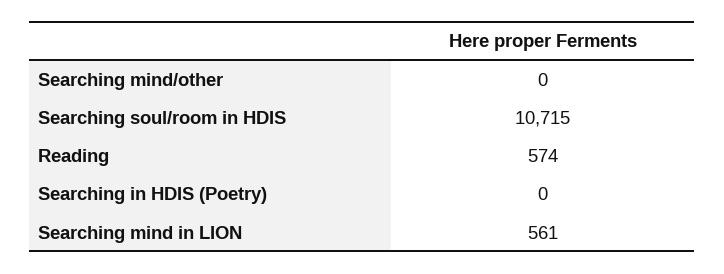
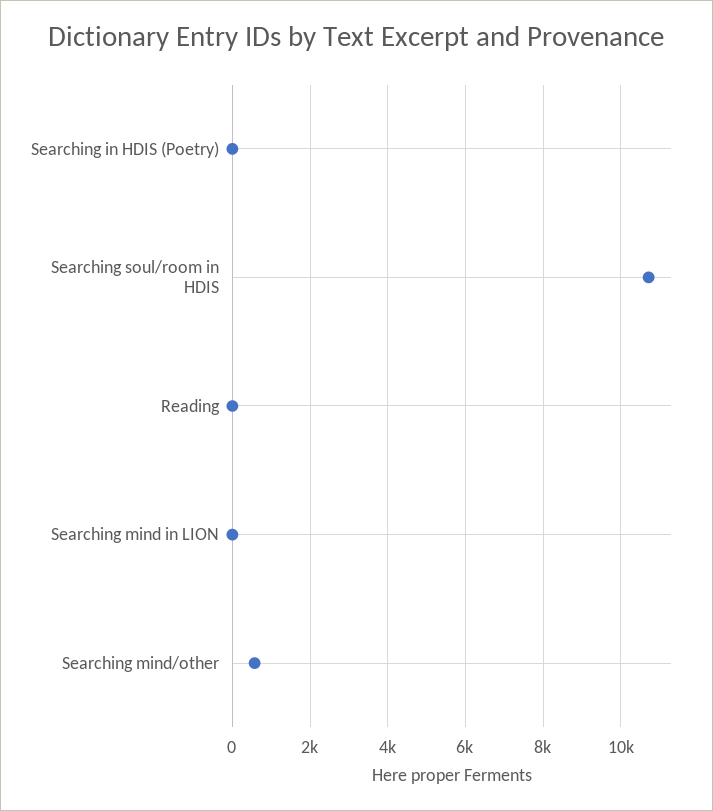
Searching mind/other: 0 -> 600
Reading: 574 -> 0
Searching mind in LION: 561 -> 0

